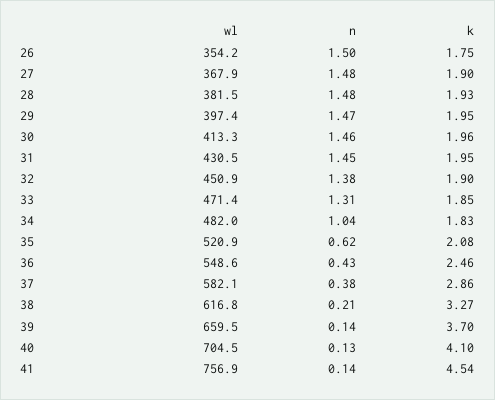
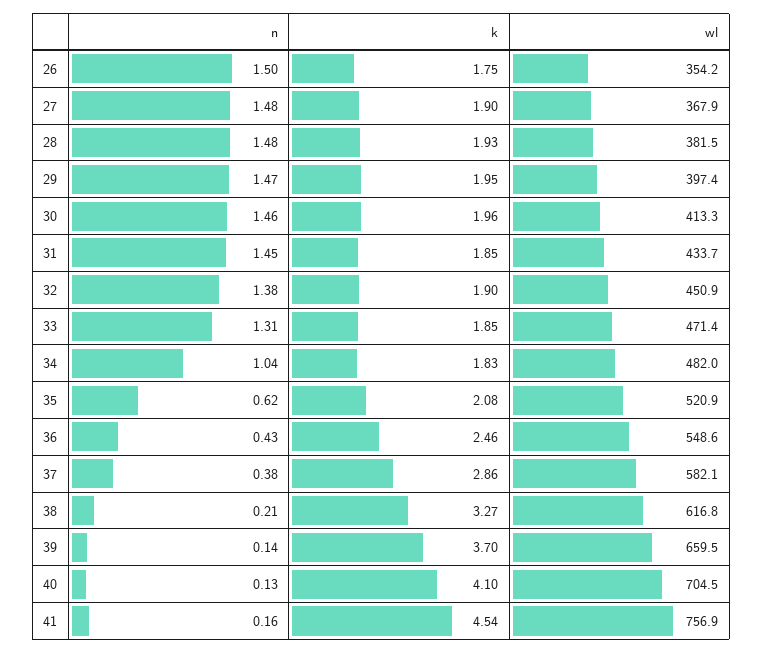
wl, 31: 430.5 -> 433.7
k, 31: 1.95 -> 1.85
n, 41: 0.14 -> 0.16

